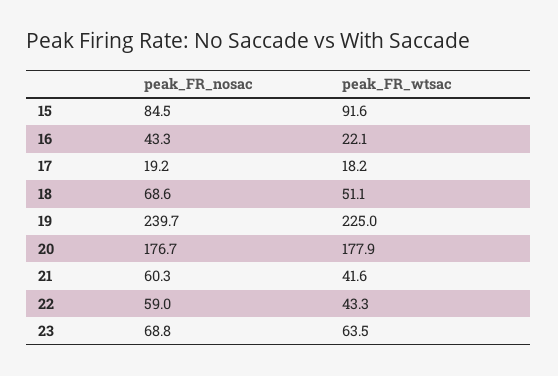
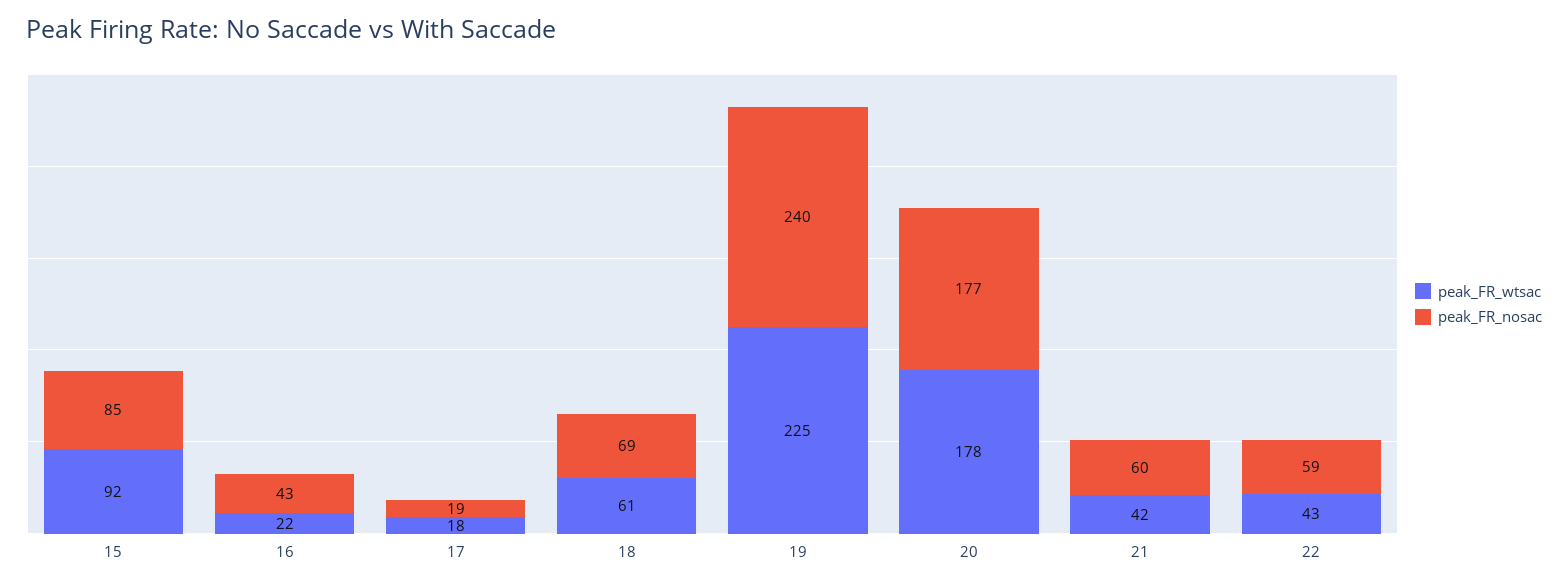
peak_FR_wtsac, 18: 51.1 -> 61
peak_FR_nosac, 23: 68.8 -> none
peak_FR_wtsac, 23: 63.5 -> none

